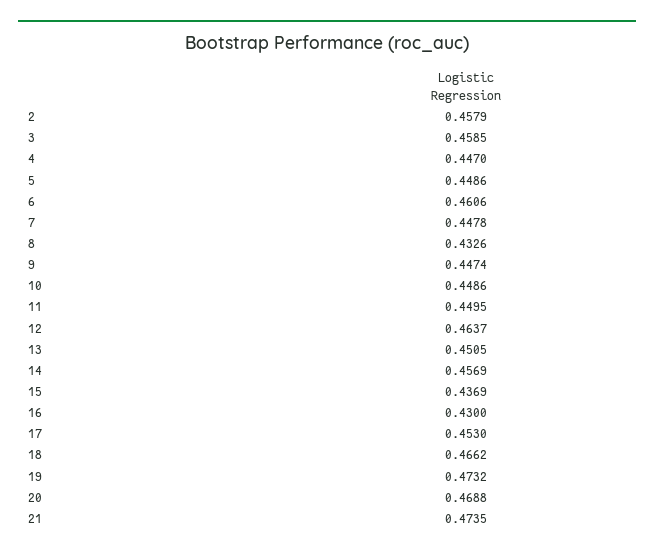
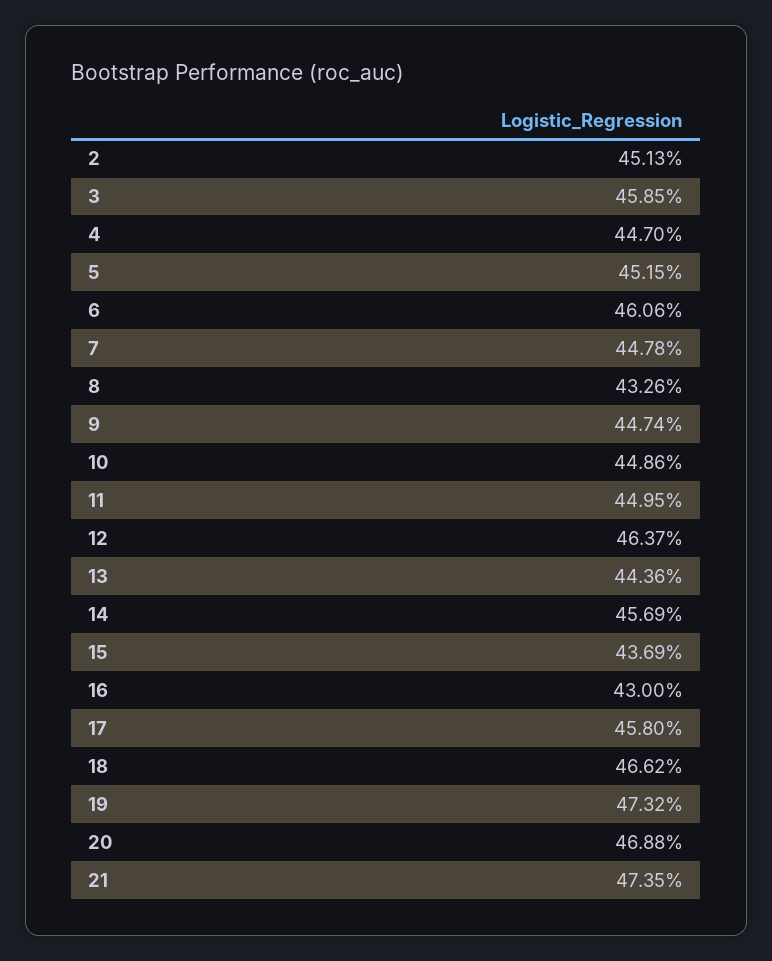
2: 0.4579 -> 0.4513
5: 0.4486 -> 0.4515
13: 0.4505 -> 0.4436
17: 0.453 -> 0.458

